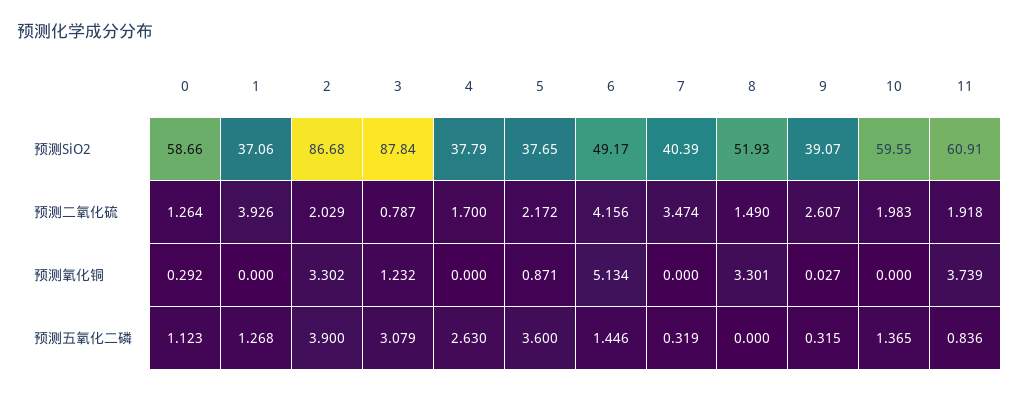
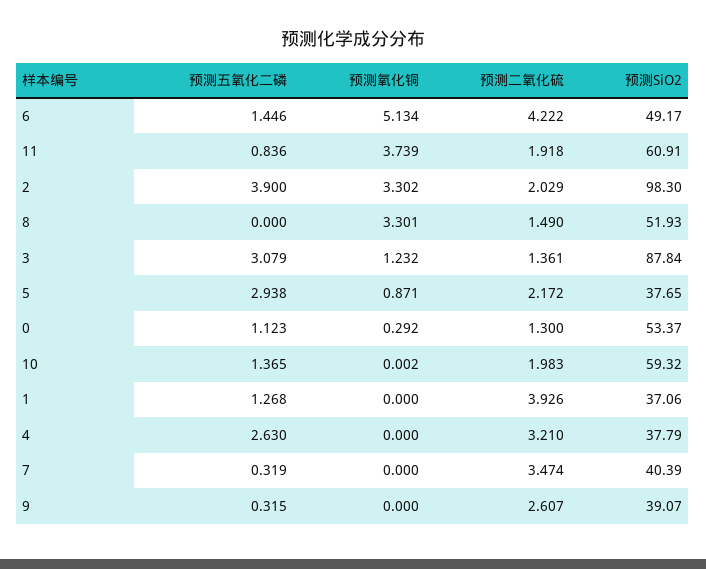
0, 预测SiO2: 58.66 -> 53.37
2, 预测SiO2: 86.68 -> 98.3
10, 预测SiO2: 59.55 -> 59.32
0, 预测二氧化硫: 1.264 -> 1.3
3, 预测二氧化硫: 0.787 -> 1.361
4, 预测二氧化硫: 1.7 -> 3.21
6, 预测二氧化硫: 4.156 -> 4.222
9, 预测氧化铜: 0.027 -> 0
10, 预测氧化铜: 0 -> 0.002
5, 预测五氧化二磷: 3.6 -> 2.938

